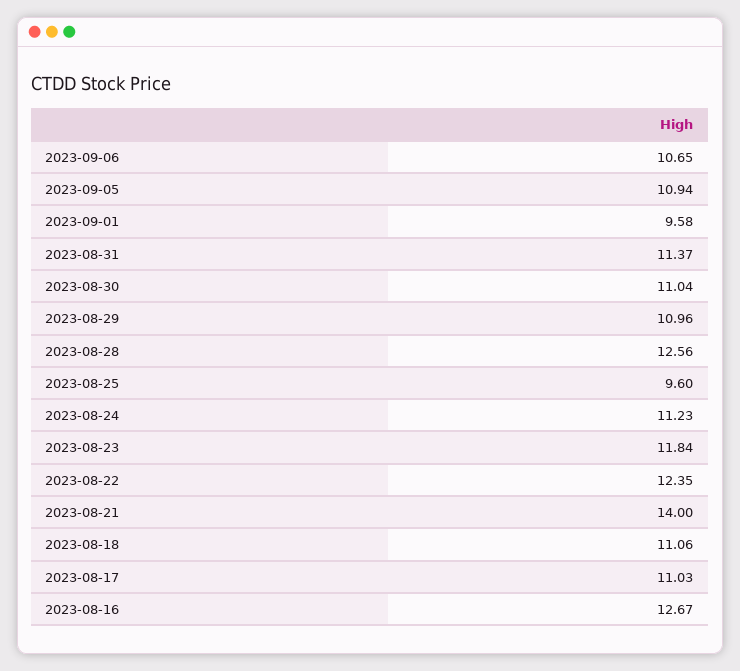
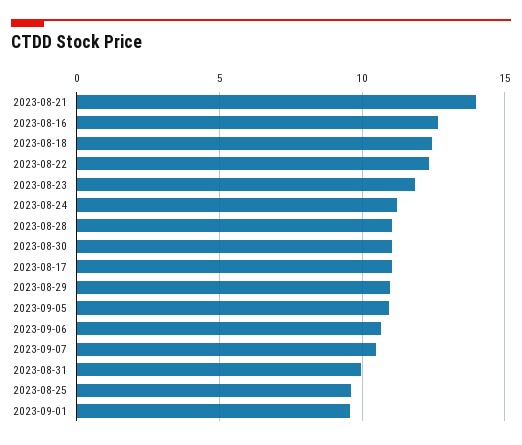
2023-08-31: 11.37 -> 10
2023-08-28: 12.56 -> 11
2023-08-18: 11.06 -> 12.5
2023-09-07: none -> 10.5

